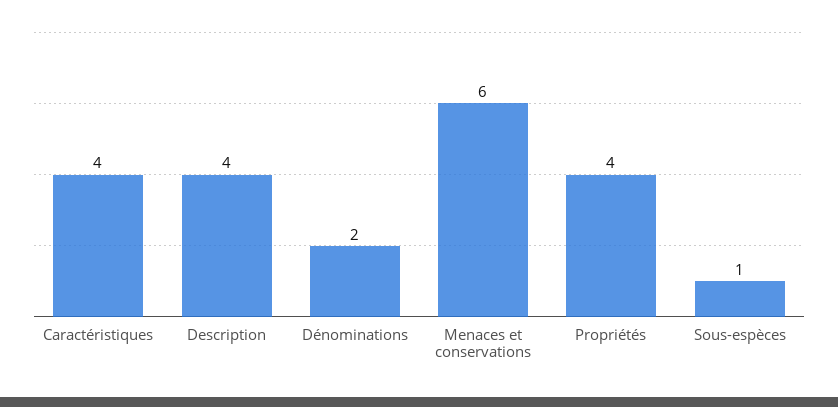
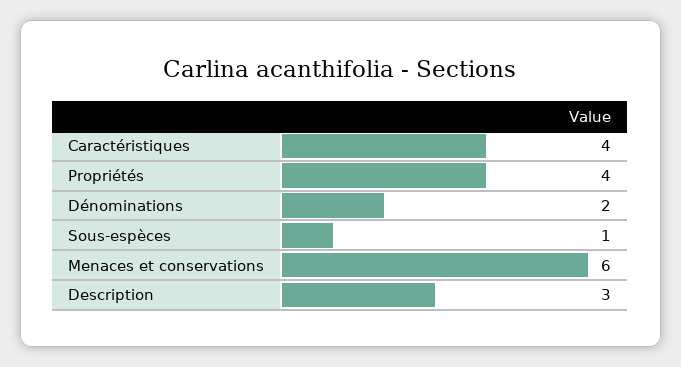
Description: 4 -> 3

